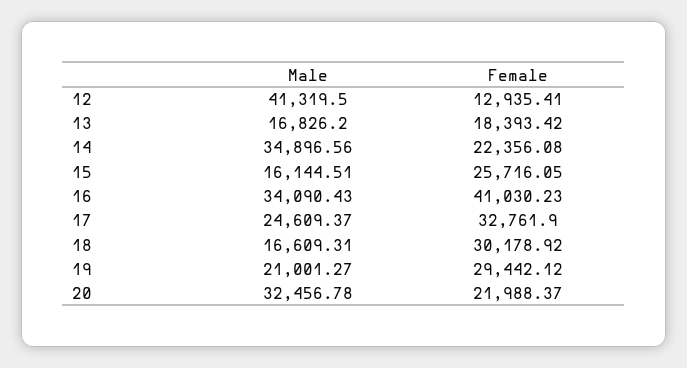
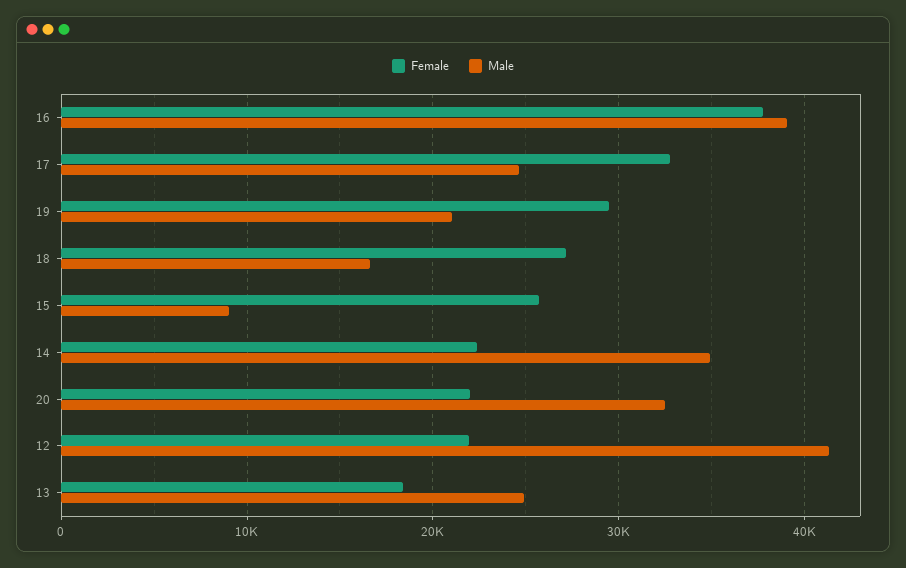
Female, 12: 12935.41 -> 22000
Male, 13: 16826.2 -> 25000
Male, 15: 16144.51 -> 9000
Male, 16: 34090.43 -> 39000
Female, 16: 41030.23 -> 38000
Female, 18: 30178.92 -> 27000

